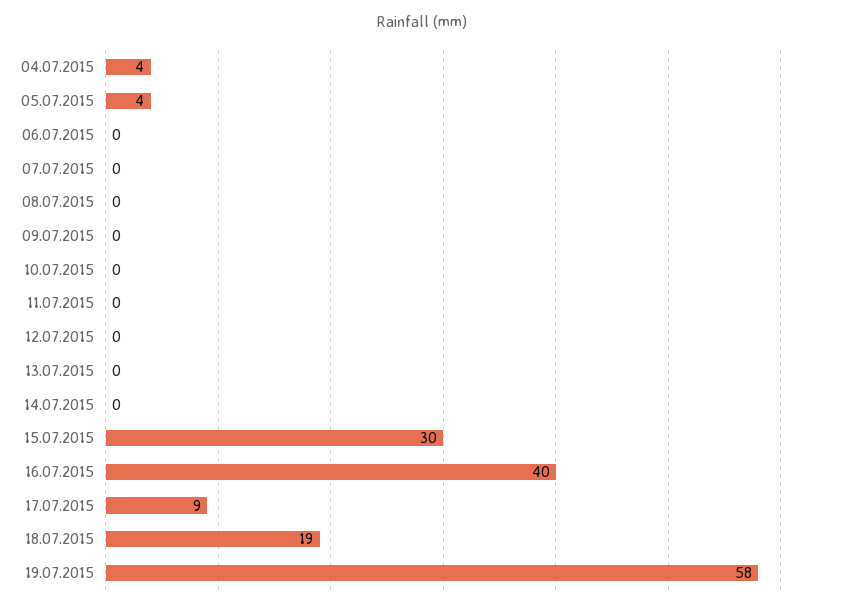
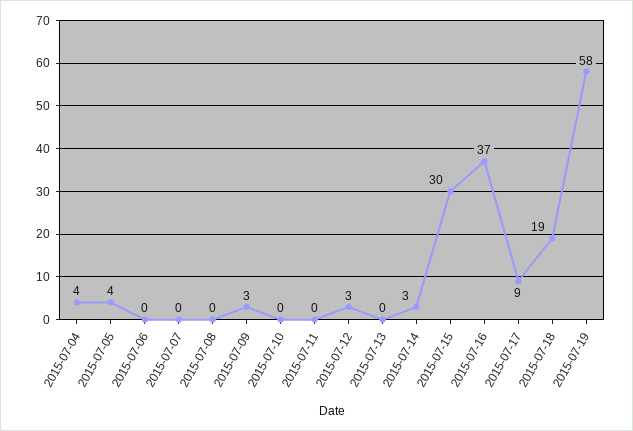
09.07.2015: 0 -> 3
12.07.2015: 0 -> 3
14.07.2015: 0 -> 3
16.07.2015: 40 -> 37

